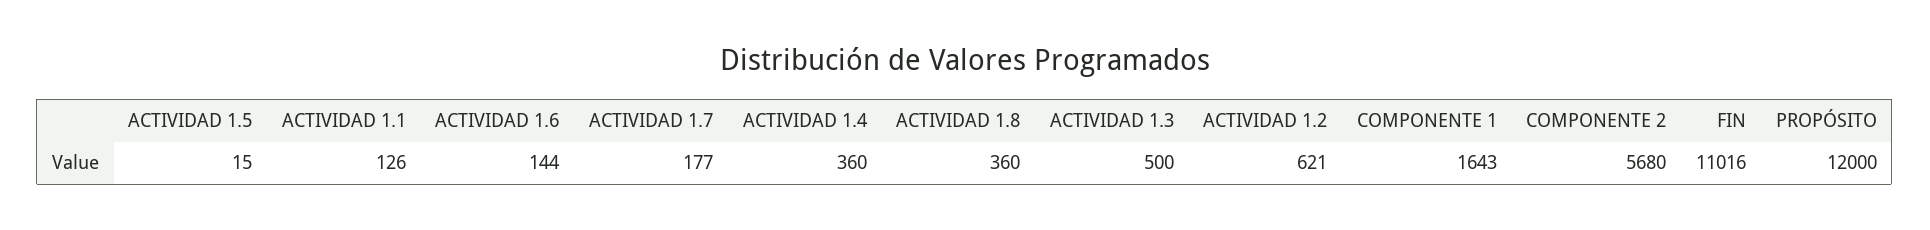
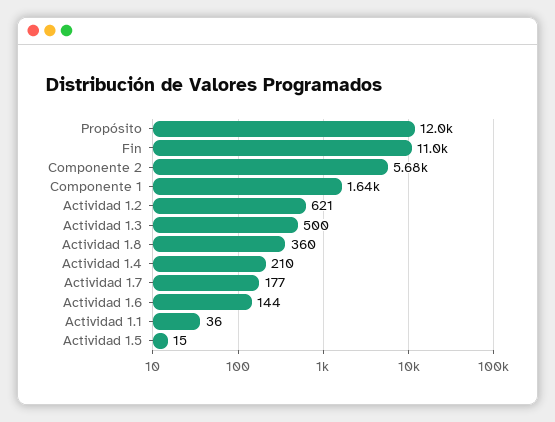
ACTIVIDAD 1.1: 126 -> 36
ACTIVIDAD 1.4: 360 -> 210

